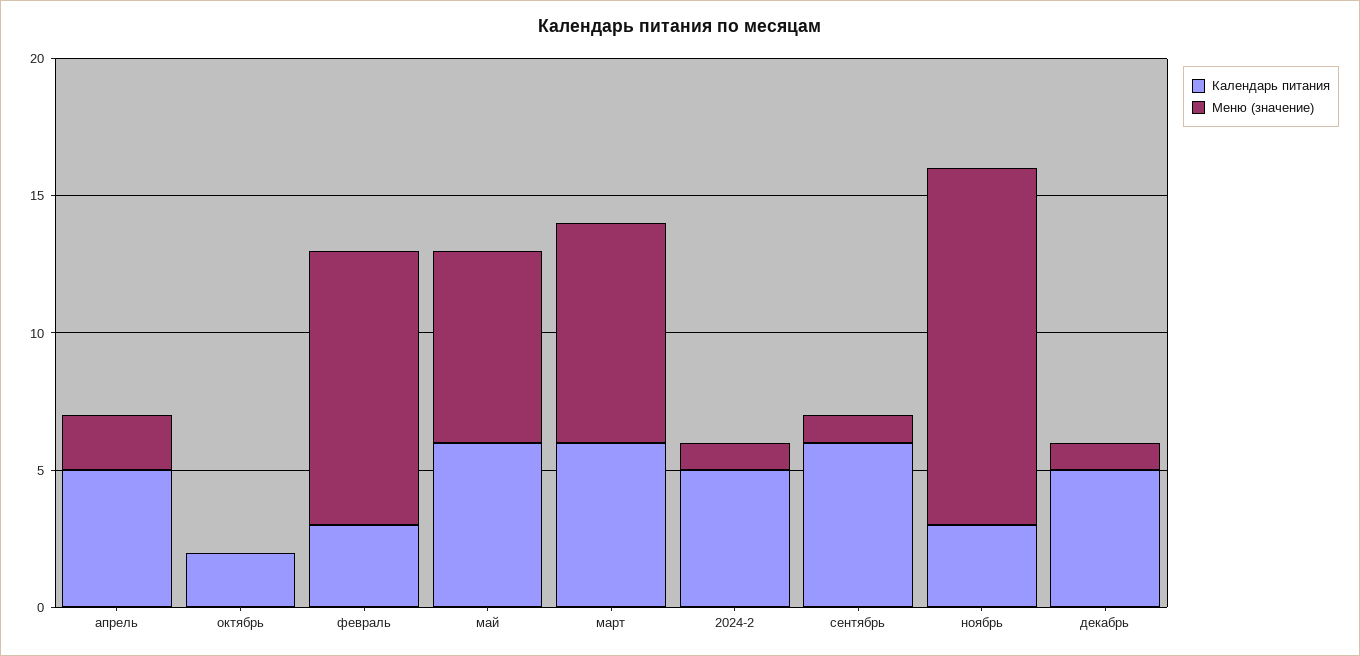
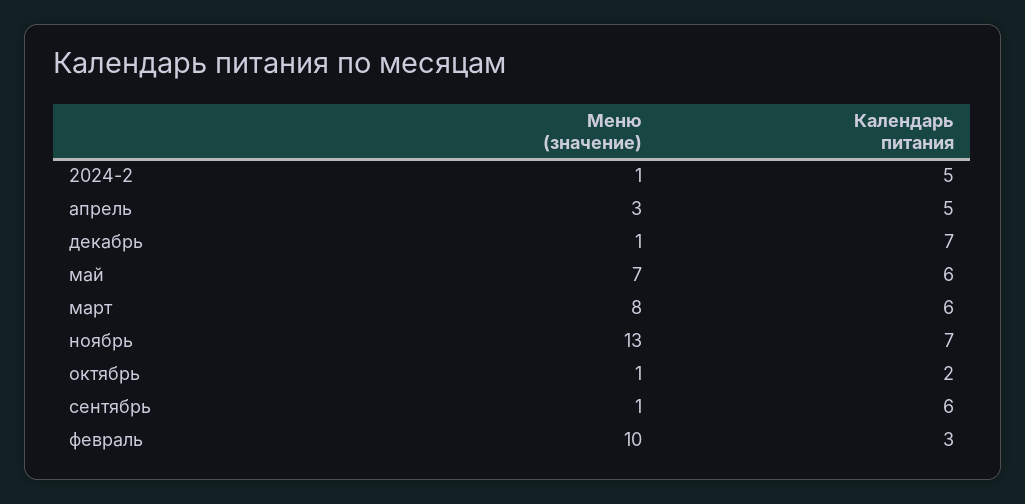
Меню (значение), апрель: 2 -> 3
Меню (значение), октябрь: 0 -> 1
Календарь питания, ноябрь: 3 -> 7
Календарь питания, декабрь: 5 -> 7

